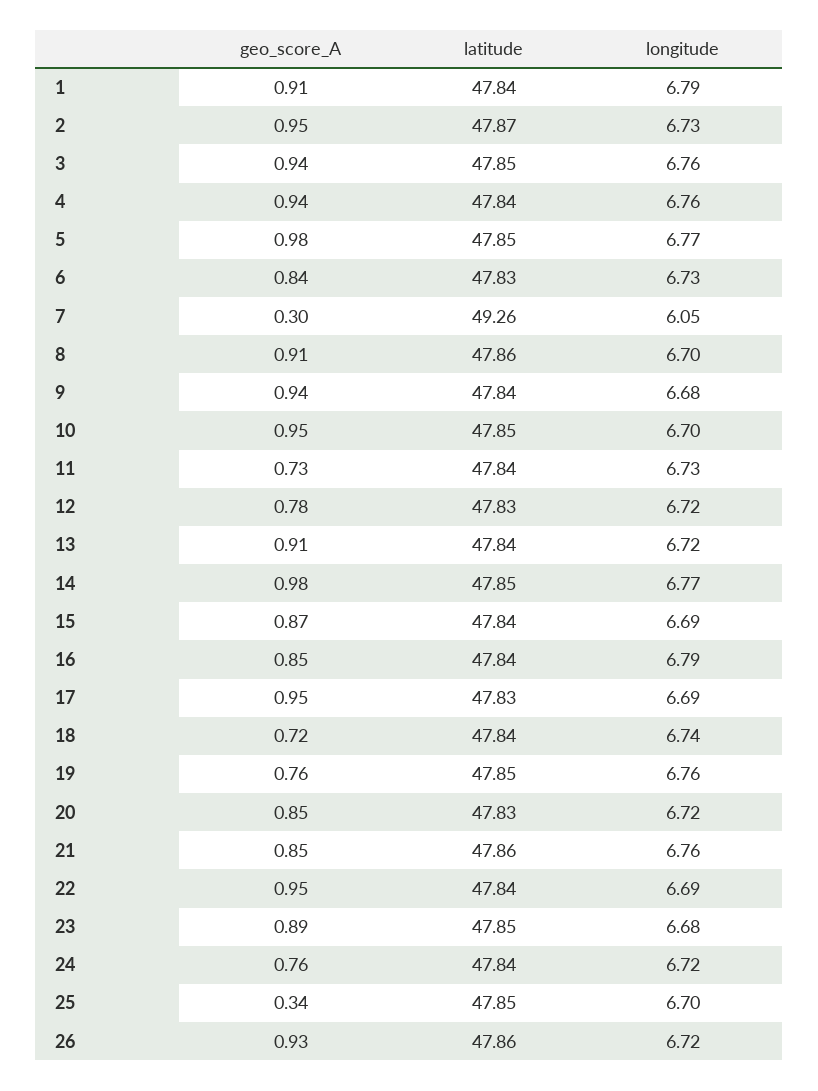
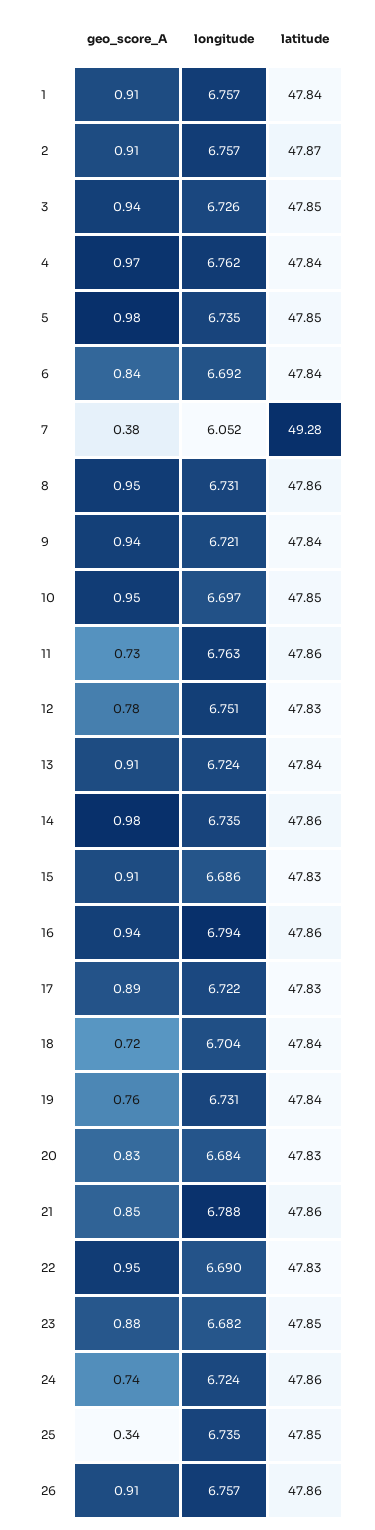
longitude, 1: 6.79 -> 6.757
geo_score_A, 2: 0.95 -> 0.91
longitude, 2: 6.73 -> 6.757
longitude, 3: 6.76 -> 6.726
geo_score_A, 4: 0.94 -> 0.97
longitude, 5: 6.77 -> 6.735
latitude, 6: 47.83 -> 47.84
longitude, 6: 6.73 -> 6.692
geo_score_A, 7: 0.3 -> 0.38
latitude, 7: 49.26 -> 49.28
geo_score_A, 8: 0.91 -> 0.95
longitude, 8: 6.7 -> 6.731
longitude, 9: 6.68 -> 6.721
latitude, 11: 47.84 -> 47.86
longitude, 11: 6.73 -> 6.763
longitude, 12: 6.72 -> 6.751
latitude, 14: 47.85 -> 47.86
longitude, 14: 6.77 -> 6.735
geo_score_A, 15: 0.87 -> 0.91
latitude, 15: 47.84 -> 47.83
geo_score_A, 16: 0.85 -> 0.94
latitude, 16: 47.84 -> 47.86
geo_score_A, 17: 0.95 -> 0.89
longitude, 17: 6.69 -> 6.722
longitude, 18: 6.74 -> 6.704
latitude, 19: 47.85 -> 47.84
longitude, 19: 6.76 -> 6.731
geo_score_A, 20: 0.85 -> 0.83
longitude, 20: 6.72 -> 6.684
longitude, 21: 6.76 -> 6.788
latitude, 22: 47.84 -> 47.83
geo_score_A, 23: 0.89 -> 0.88
geo_score_A, 24: 0.76 -> 0.74
latitude, 24: 47.84 -> 47.86
longitude, 25: 6.7 -> 6.735
geo_score_A, 26: 0.93 -> 0.91
longitude, 26: 6.72 -> 6.757

